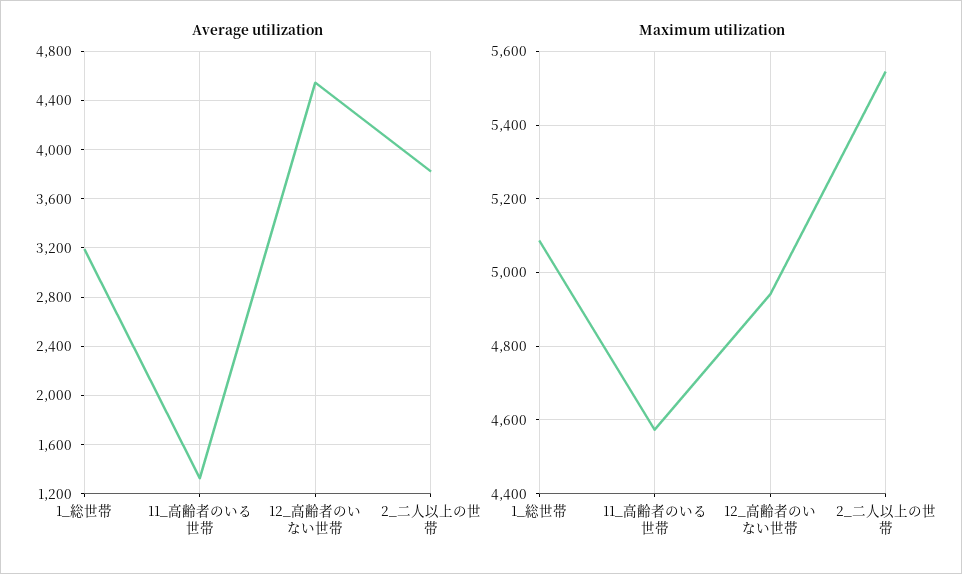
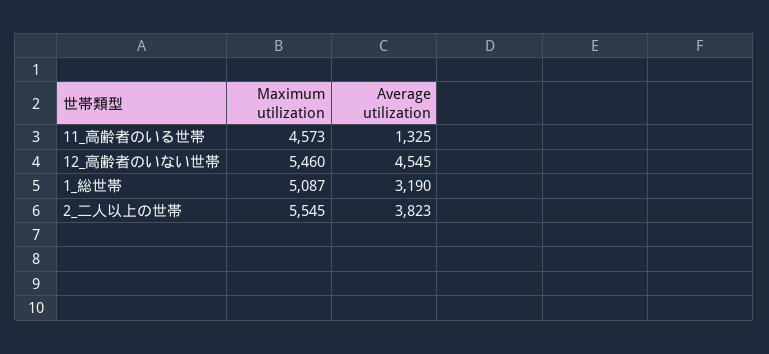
Maximum utilization, 12_高齢者のいない世帯: 4940 -> 5460

